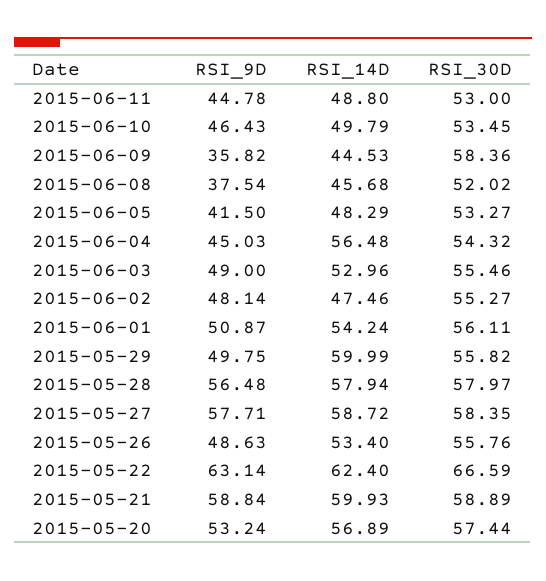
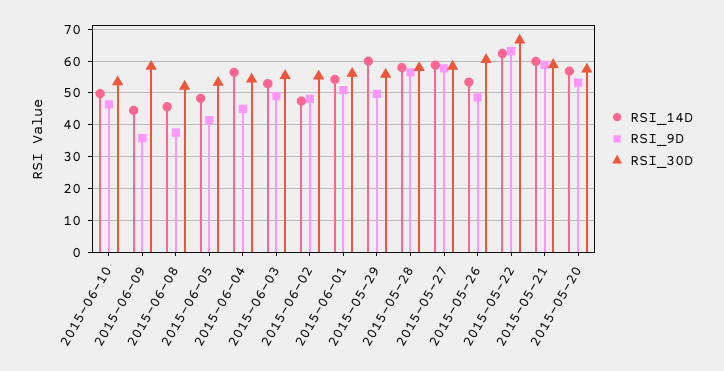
RSI_9D, 2015-06-11: 44.78 -> none
RSI_14D, 2015-06-11: 48.8 -> none
RSI_30D, 2015-06-11: 53 -> none
RSI_30D, 2015-05-26: 55.76 -> 60

